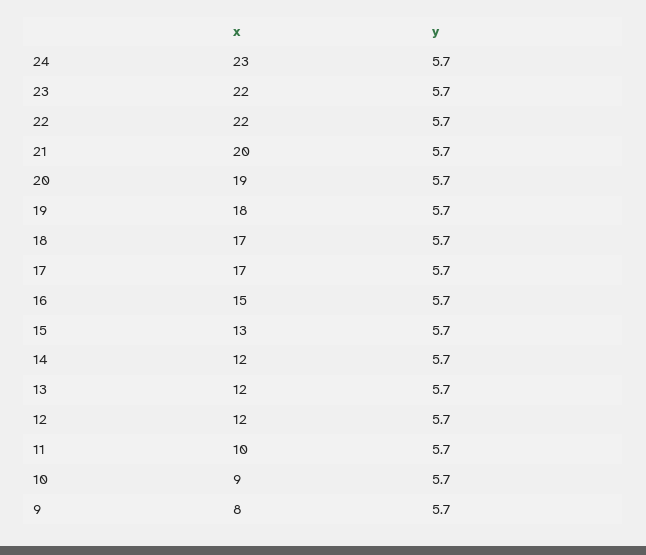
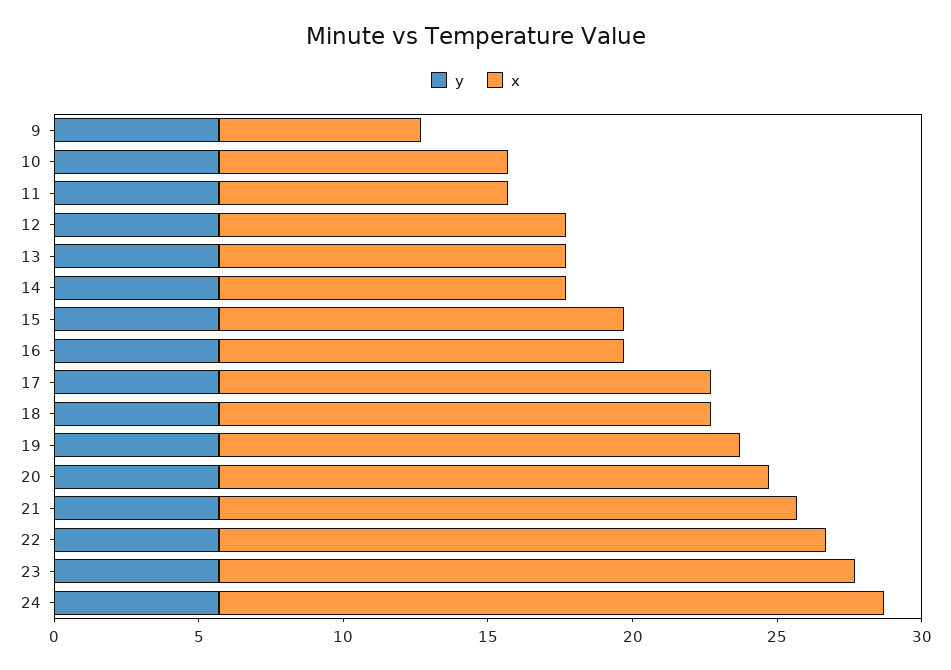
x, 22: 22 -> 21
x, 16: 15 -> 14
x, 15: 13 -> 14
x, 10: 9 -> 10
x, 9: 8 -> 7

